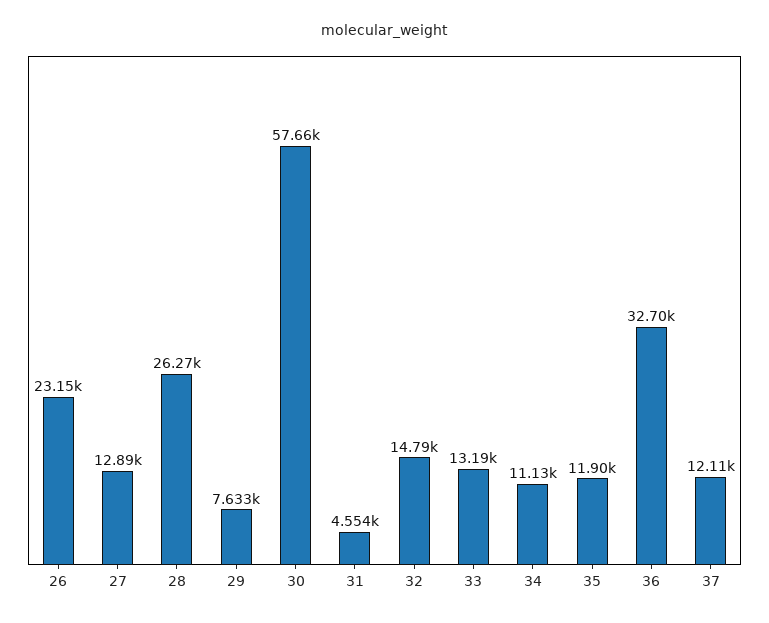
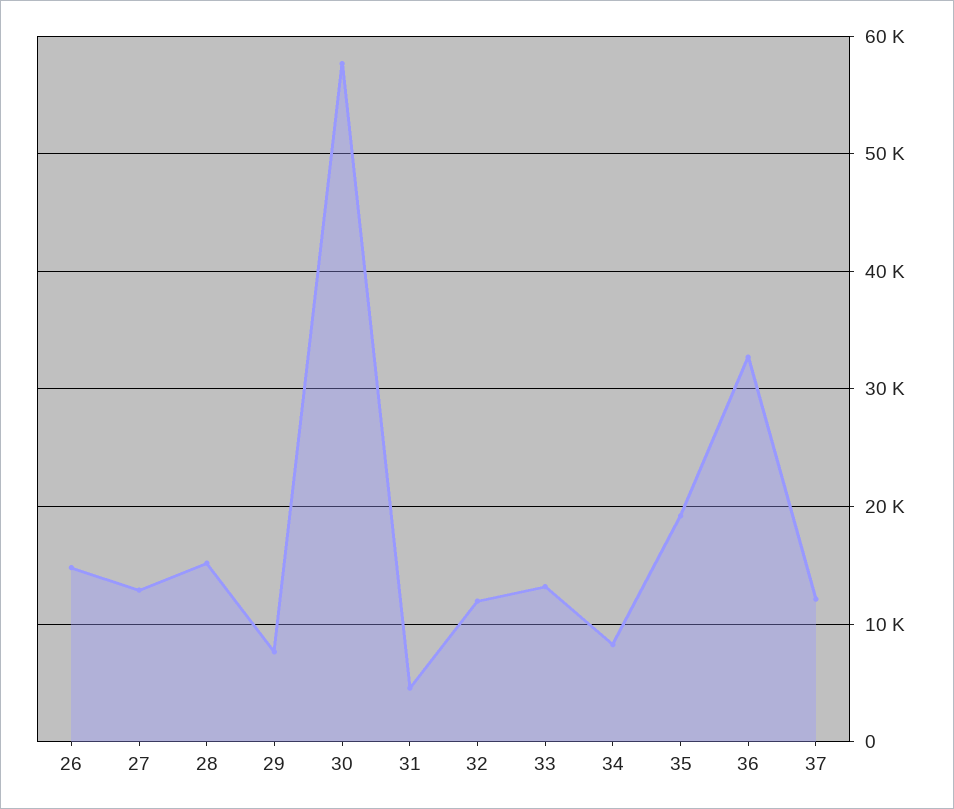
26: 23150 -> 15000
28: 26270 -> 15000
32: 14790 -> 12000
34: 11130 -> 8000
35: 11900 -> 19000

